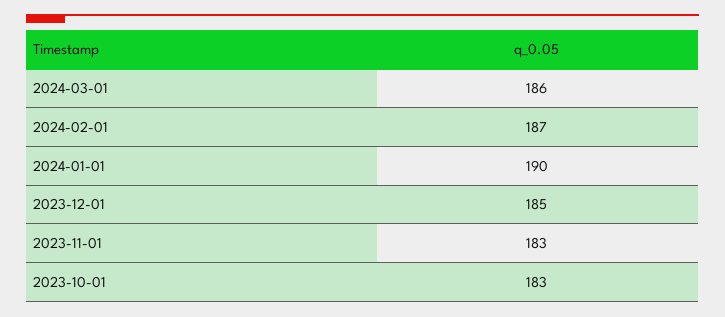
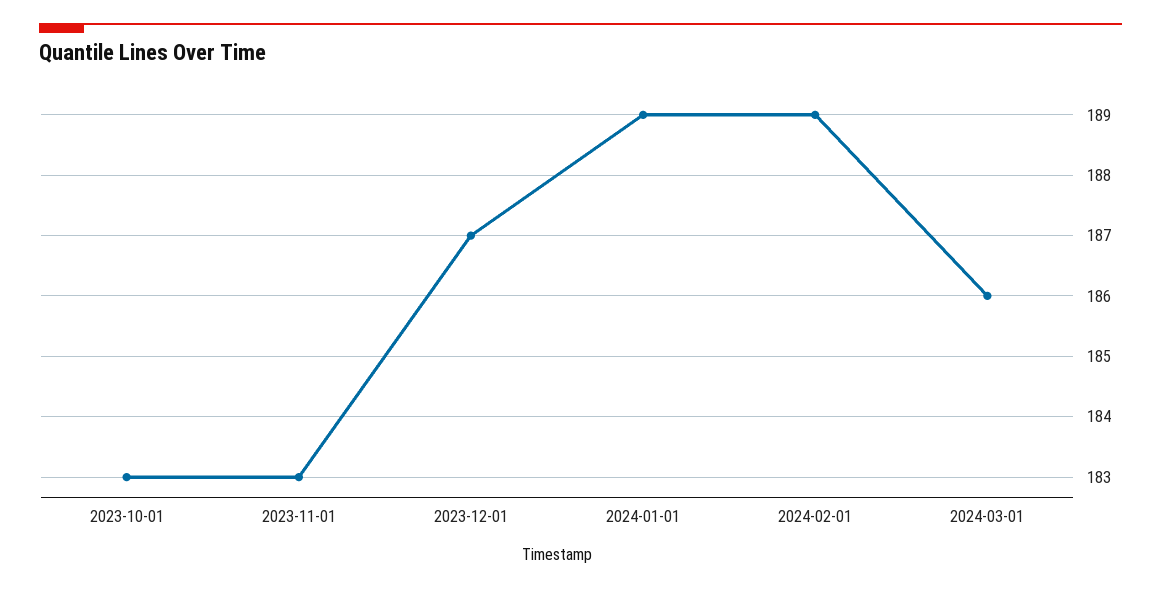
2024-02-01: 187 -> 189
2024-01-01: 190 -> 189
2023-12-01: 185 -> 187

